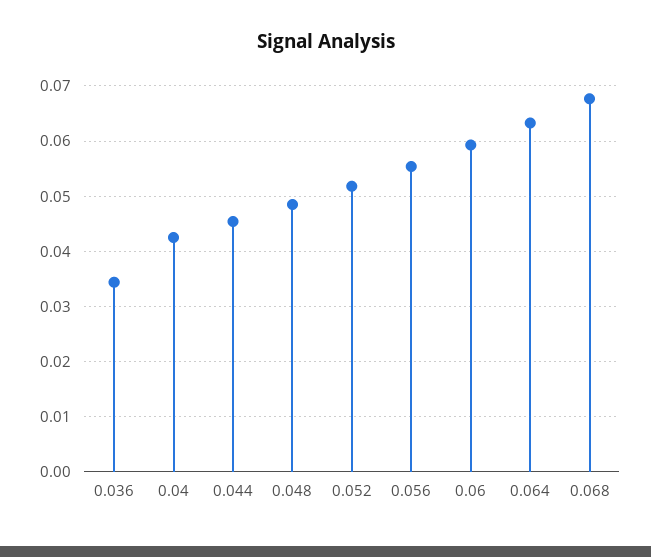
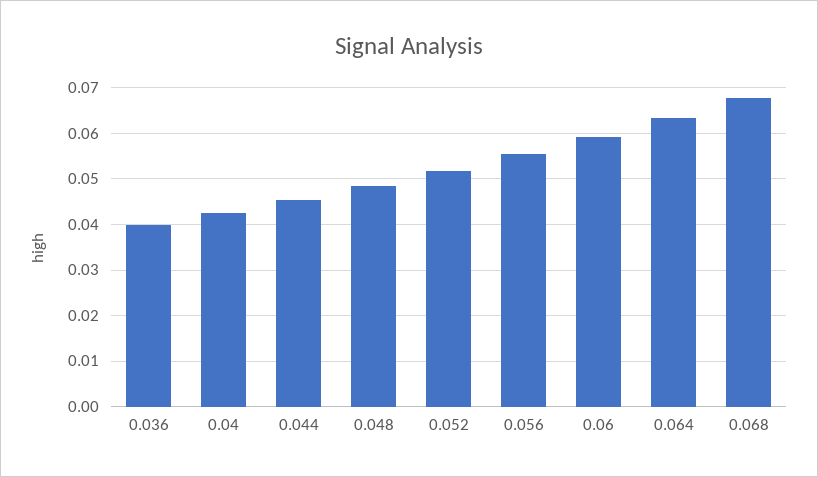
0.036: 0.034 -> 0.04

